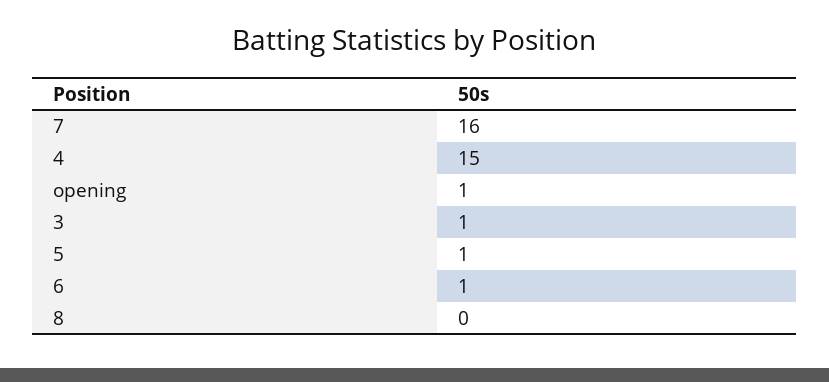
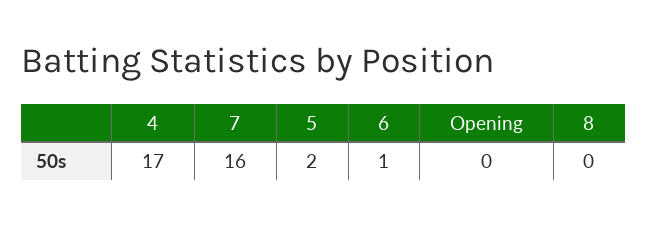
4: 15 -> 17
opening: 1 -> 0
3: 1 -> none
5: 1 -> 2

